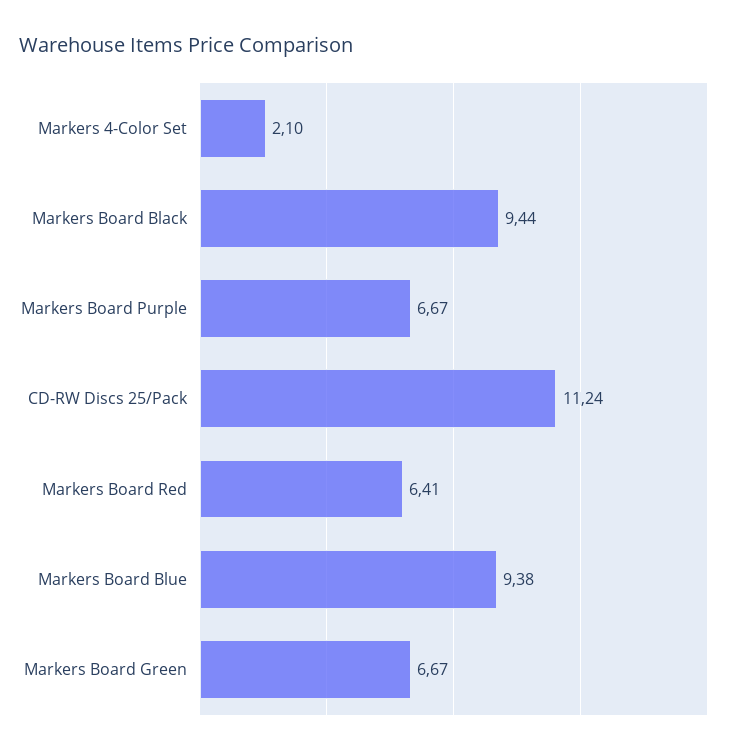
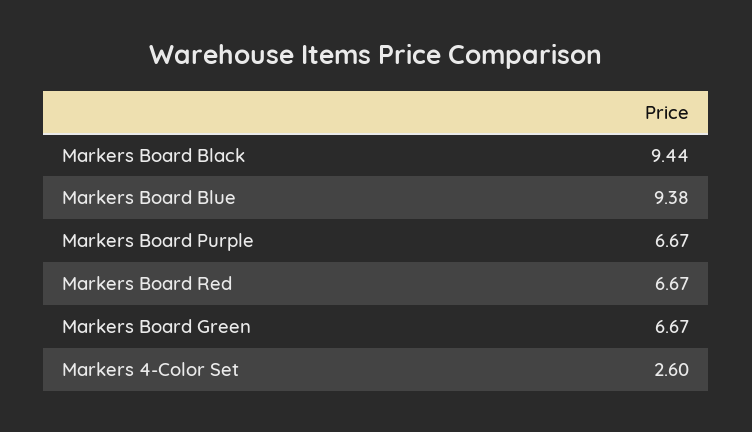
Markers 4-Color Set: 2.1 -> 2.6
CD-RW Discs 25/Pack: 11.24 -> none
Markers Board Red: 6.41 -> 6.67

